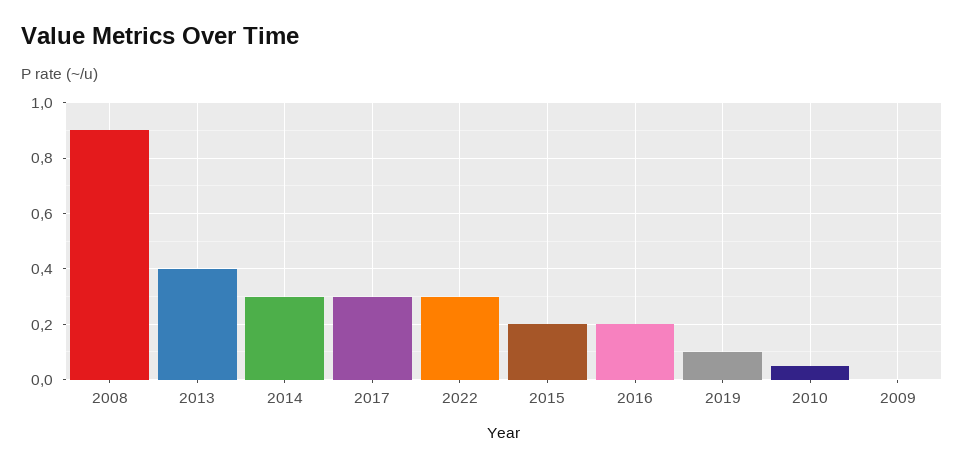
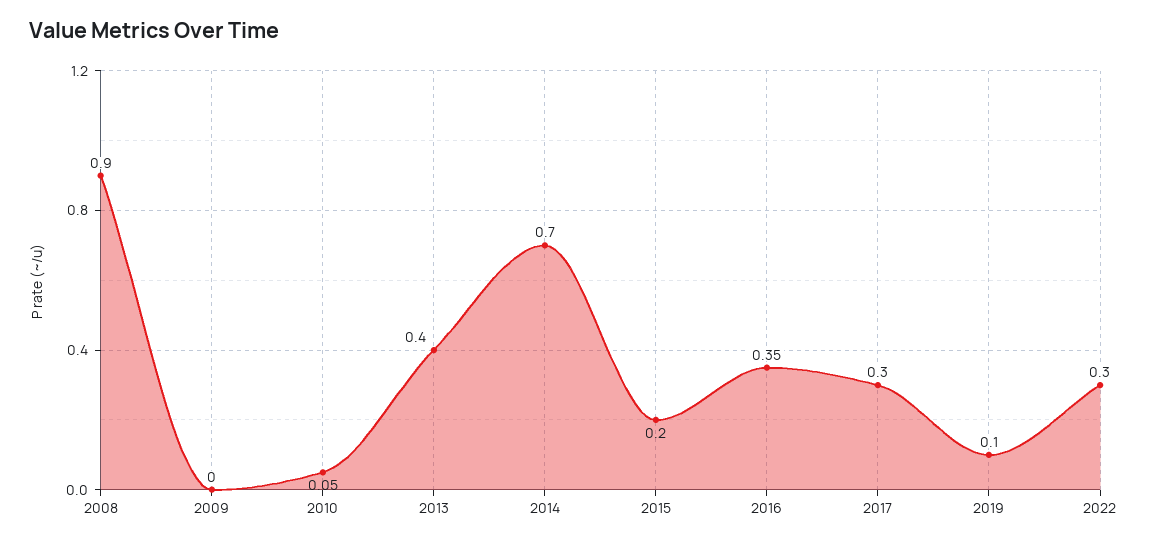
2014: 0.3 -> 0.7
2016: 0.2 -> 0.35

